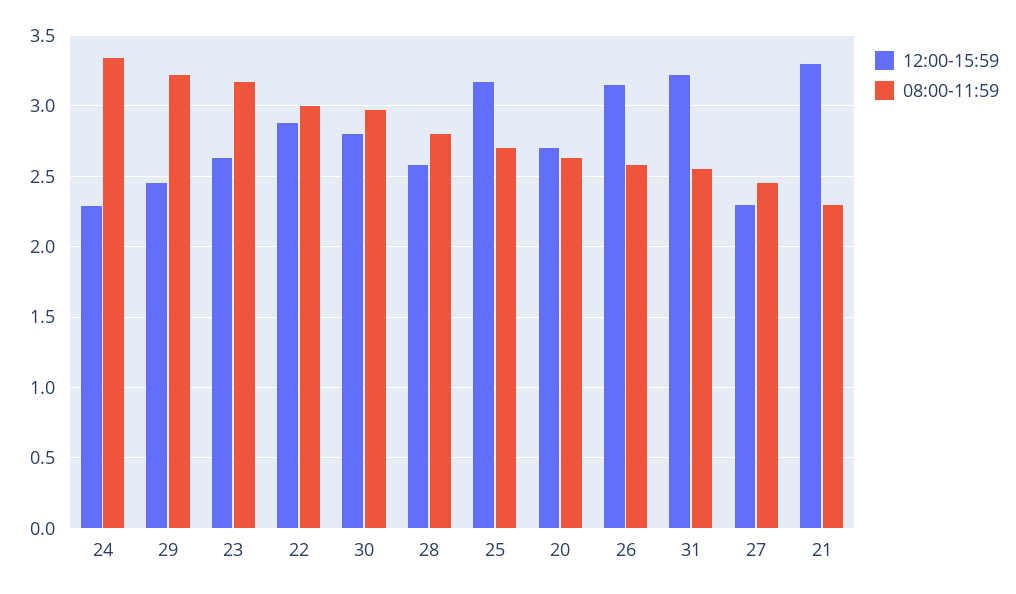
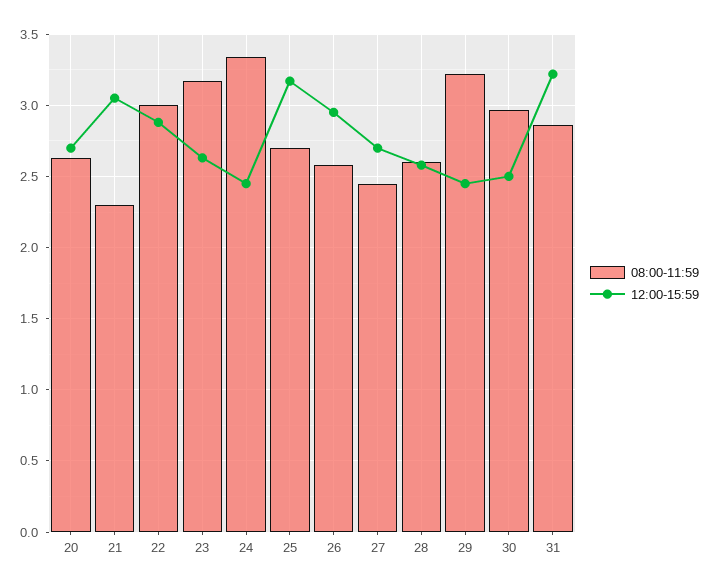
12:00-15:59, 24: 2.3 -> 2.45
12:00-15:59, 30: 2.8 -> 2.5
08:00-11:59, 28: 2.8 -> 2.6
12:00-15:59, 26: 3.15 -> 2.95
08:00-11:59, 31: 2.55 -> 2.85
12:00-15:59, 27: 2.3 -> 2.7
12:00-15:59, 21: 3.3 -> 3.05

